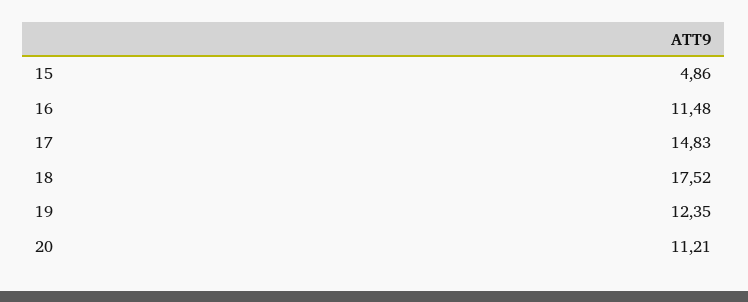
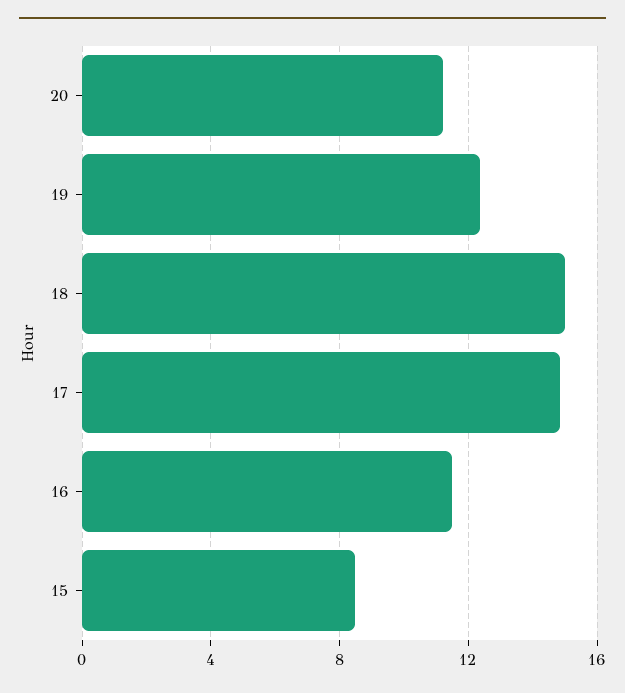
15: 4.86 -> 8.5
18: 17.52 -> 15

